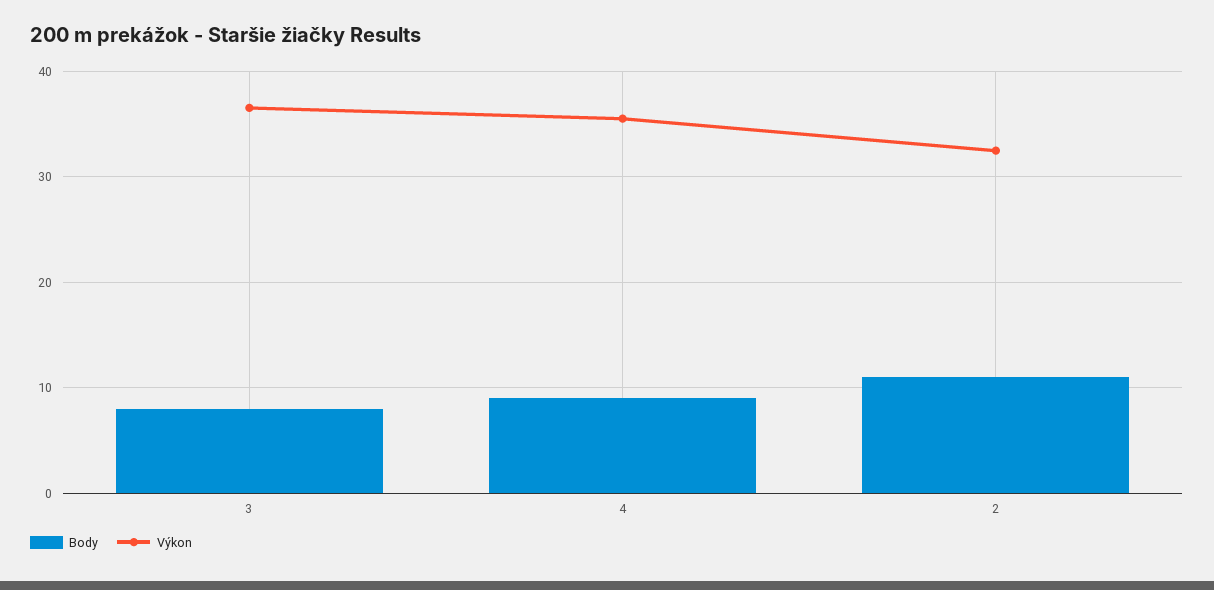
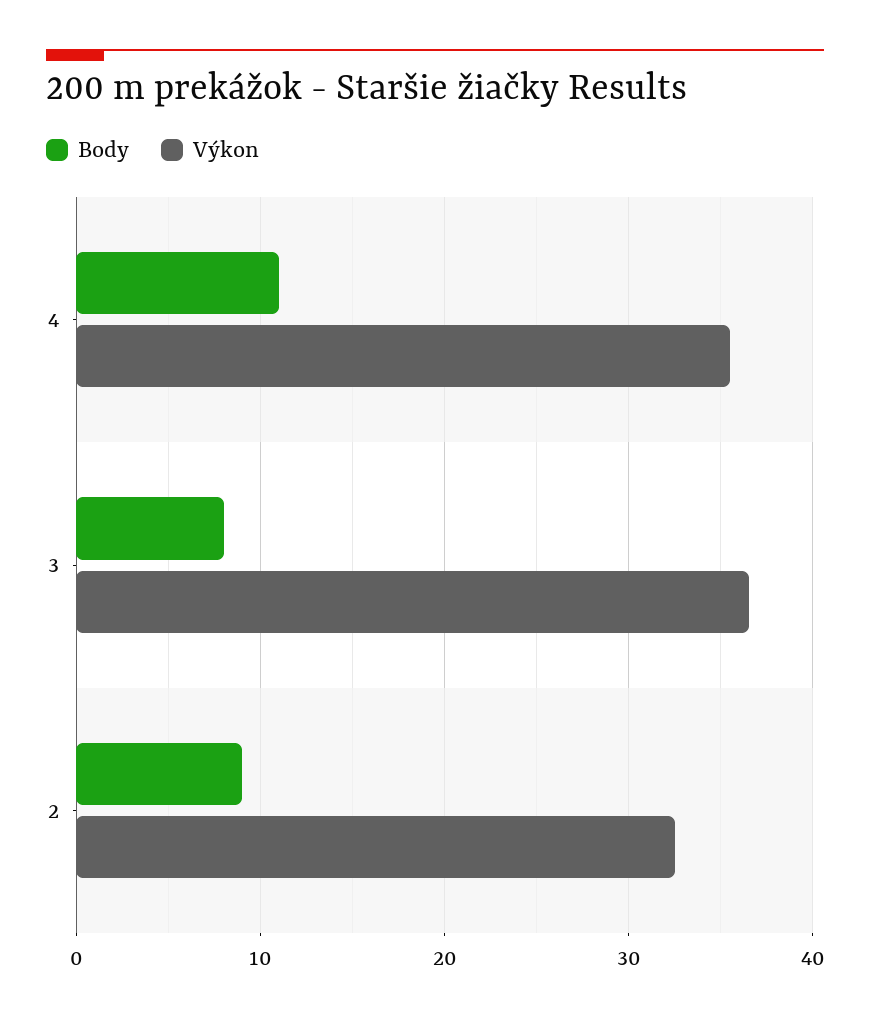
Body, 4: 9 -> 11
Body, 2: 11 -> 9

